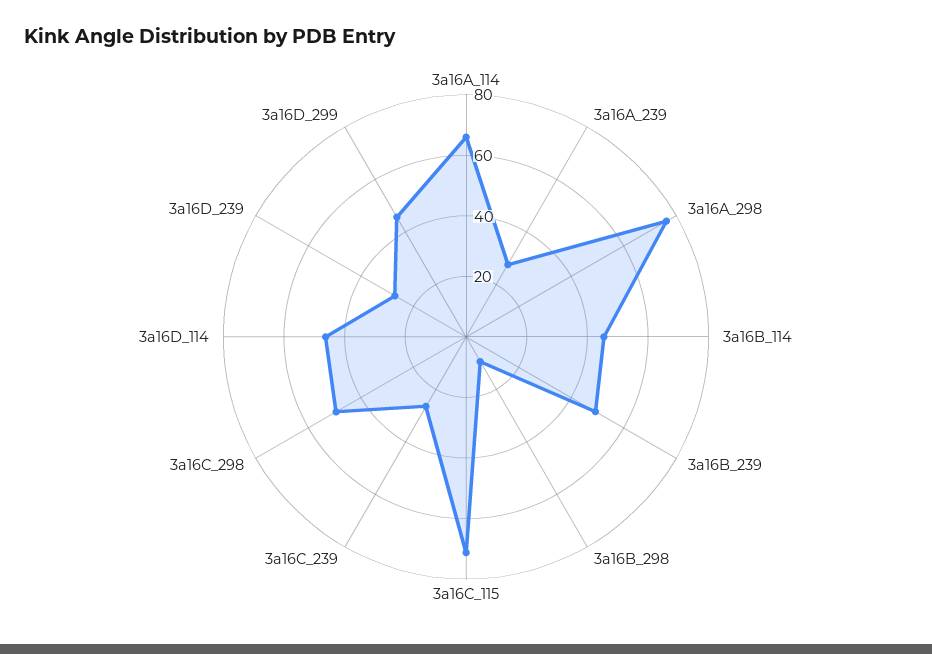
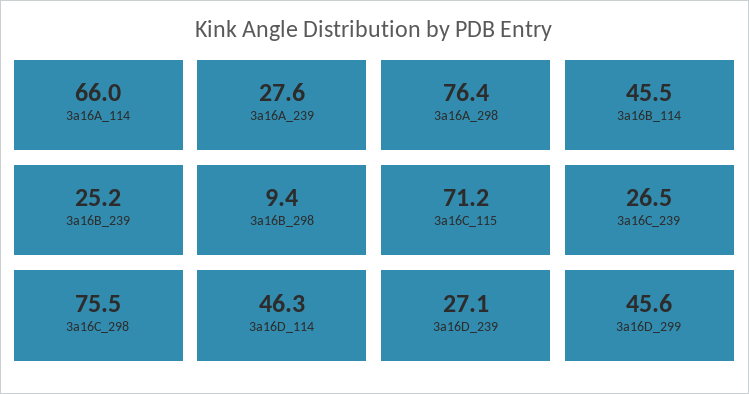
3a16B_239: 50 -> 25.2
3a16C_298: 50 -> 75.5

